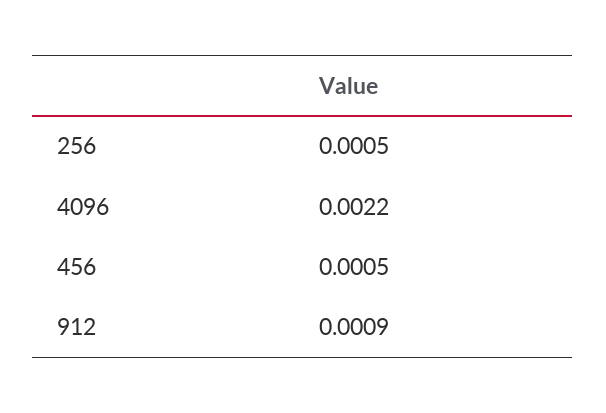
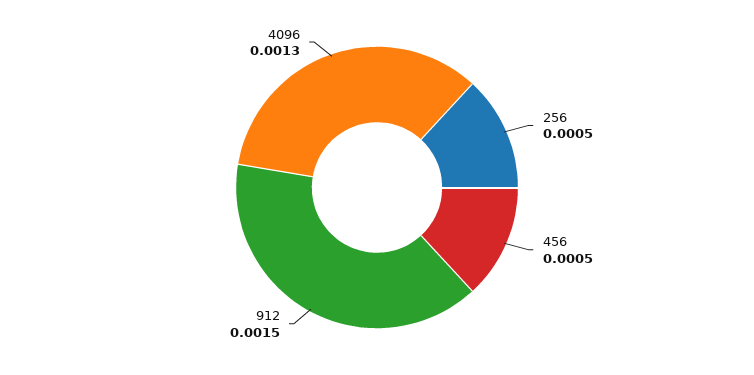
4096: 0.0022 -> 0.0013
912: 0.0009 -> 0.0015

